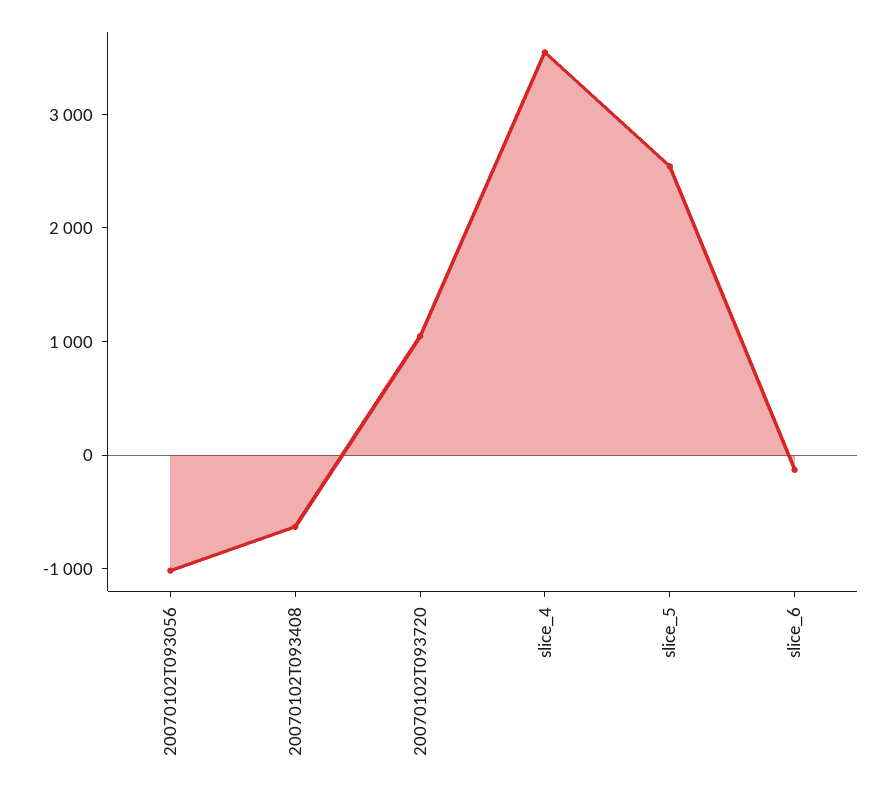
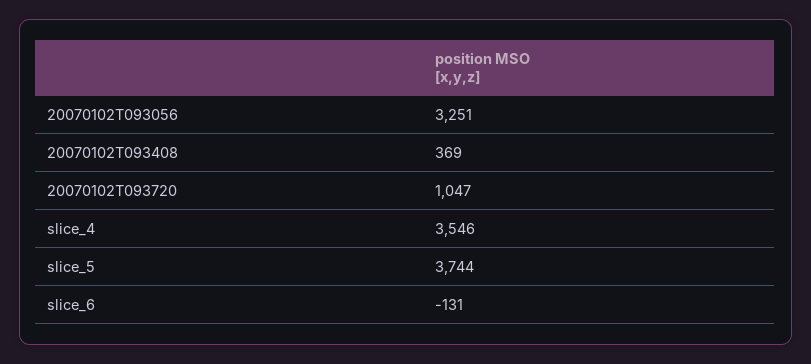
20070102T093056: -1000 -> 3251
20070102T093408: -600 -> 369
slice_5: 2600 -> 3744

